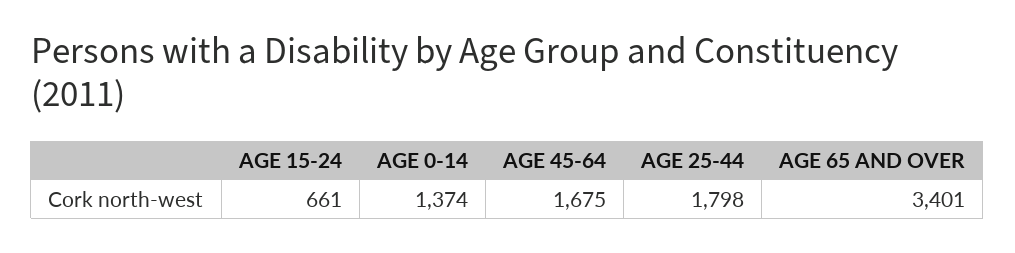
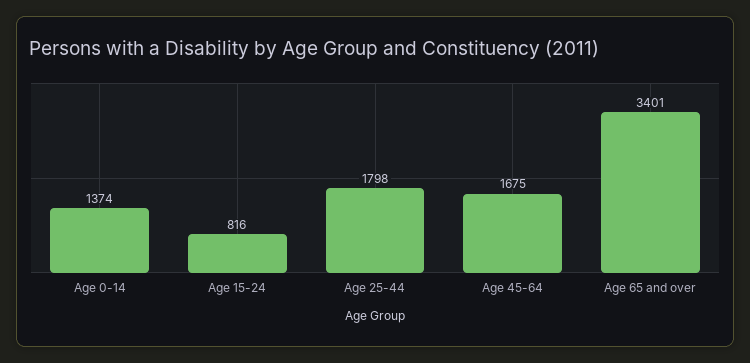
AGE 15-24: 661 -> 816

